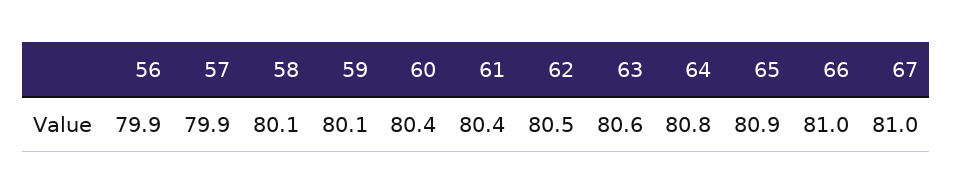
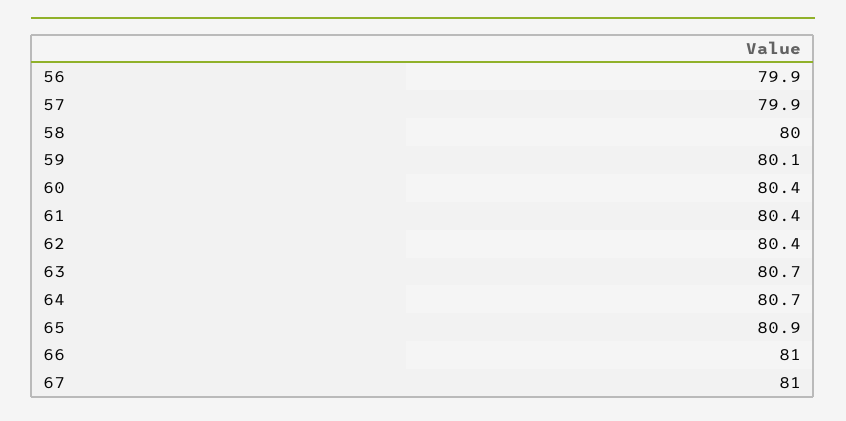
58: 80.1 -> 80
62: 80.5 -> 80.4
63: 80.6 -> 80.7
64: 80.8 -> 80.7

